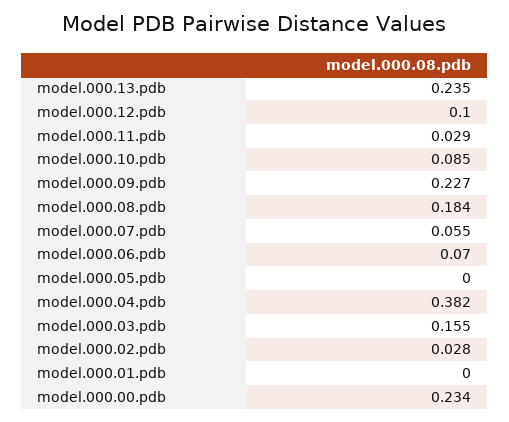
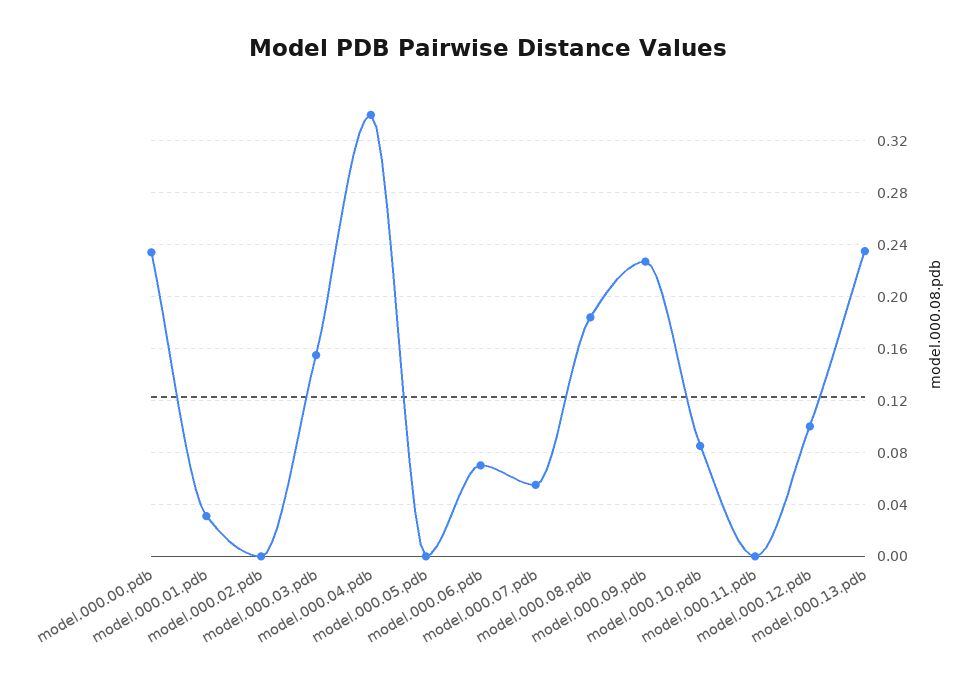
model.000.11.pdb: 0.029 -> 0
model.000.04.pdb: 0.382 -> 0.34
model.000.02.pdb: 0.028 -> 0
model.000.01.pdb: 0 -> 0.03

